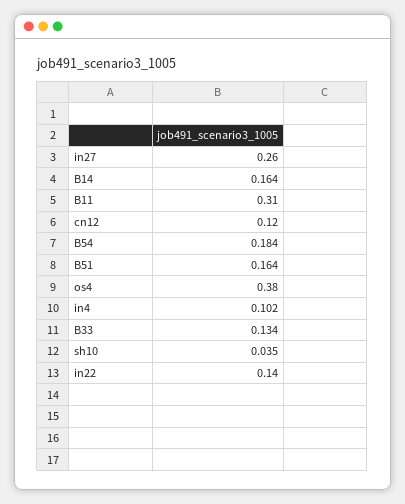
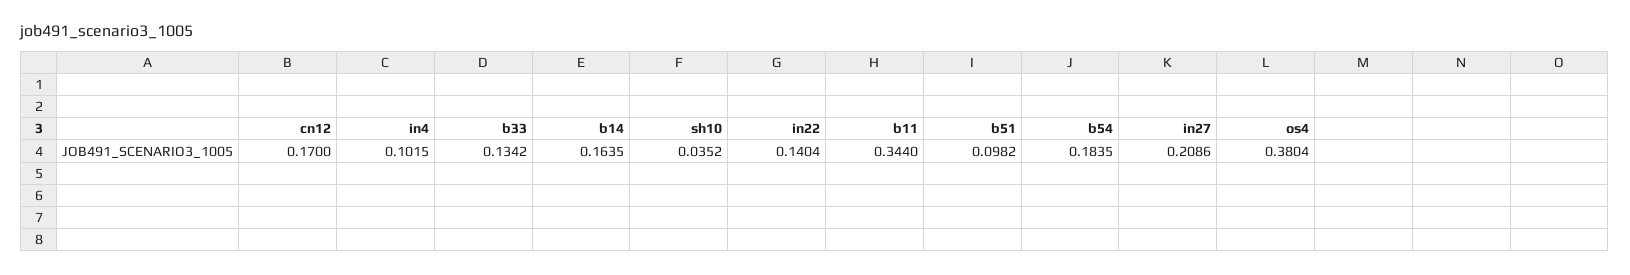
in27: 0.26 -> 0.2086
B11: 0.31 -> 0.344
cn12: 0.12 -> 0.17
B51: 0.164 -> 0.0982

